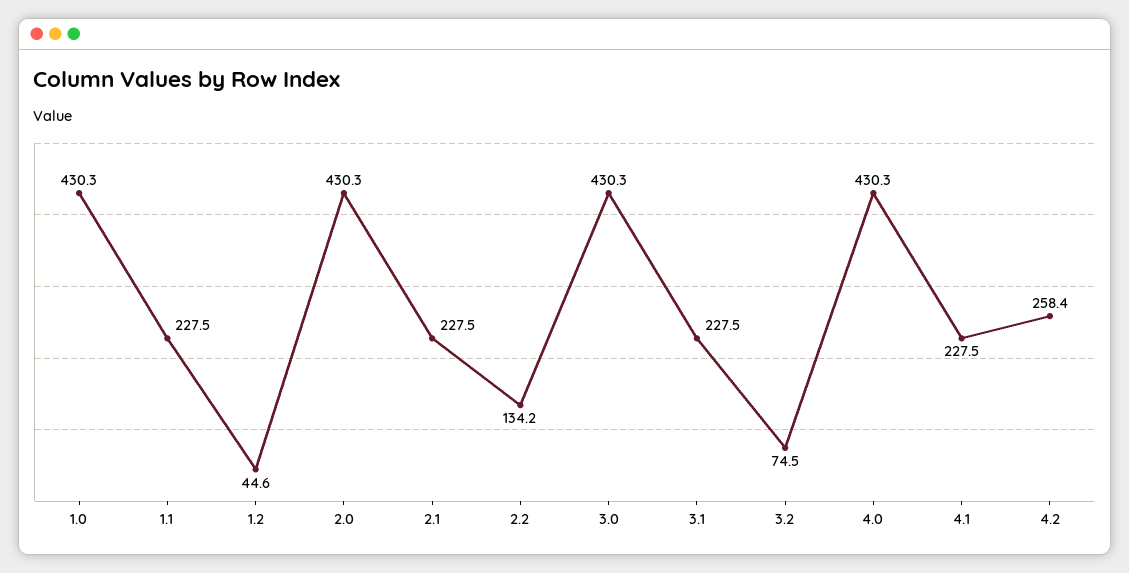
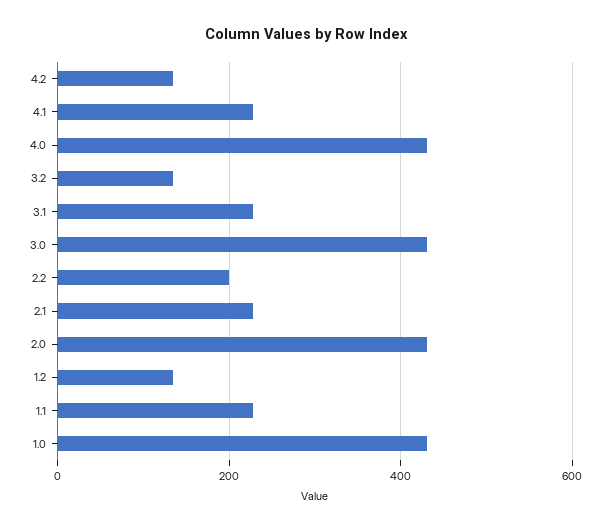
1.2: 44.6 -> 140
2.2: 134.2 -> 200
3.2: 74.5 -> 140
4.2: 258.4 -> 140

